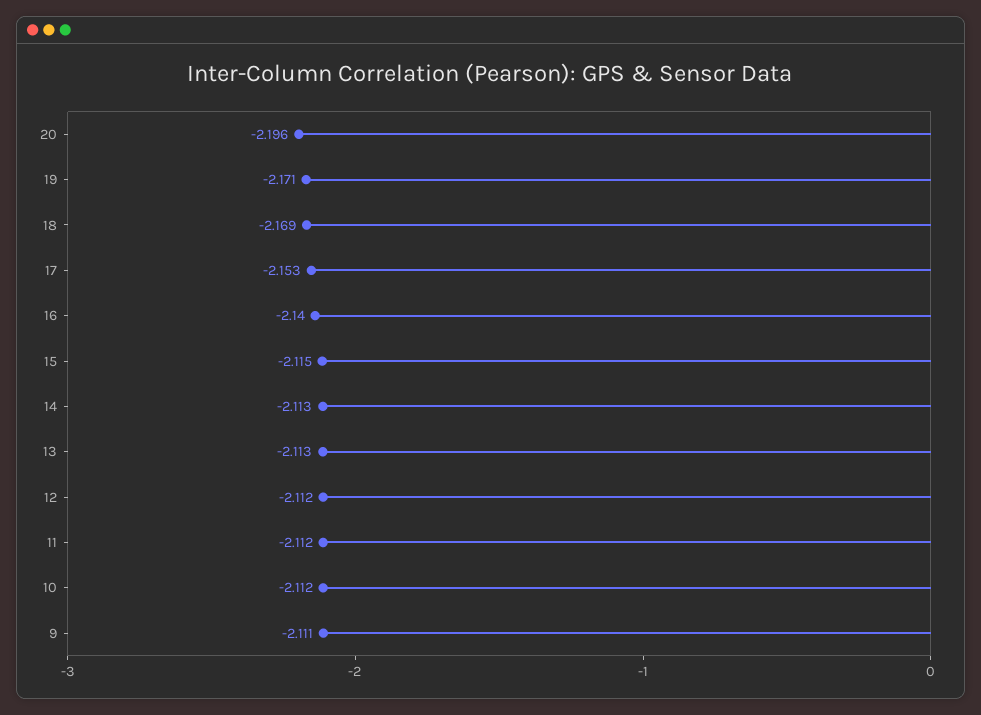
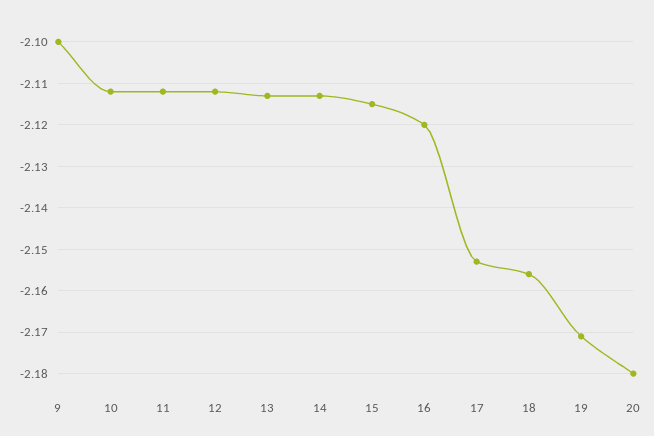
20: -2.196 -> -2.18
18: -2.169 -> -2.155
16: -2.14 -> -2.12
9: -2.111 -> -2.1

